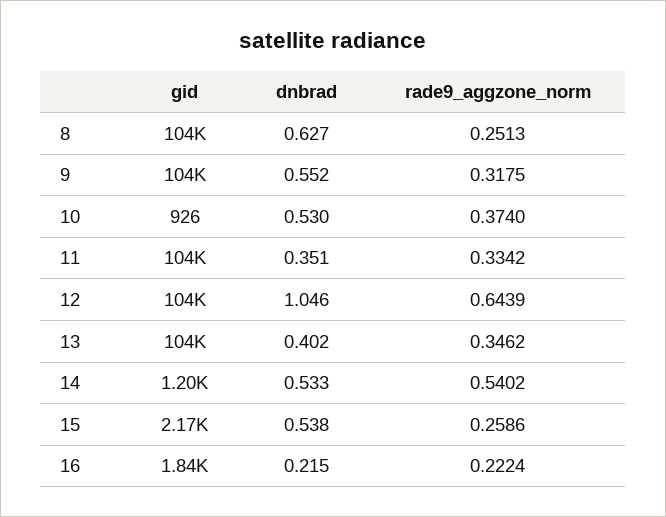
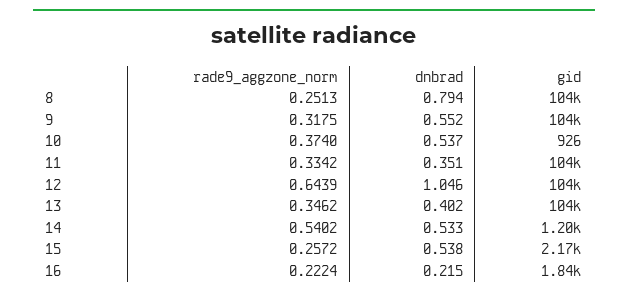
dnbrad, 8: 0.627 -> 0.794
dnbrad, 10: 0.53 -> 0.537
rade9_aggzone_norm, 15: 0.2586 -> 0.2572

